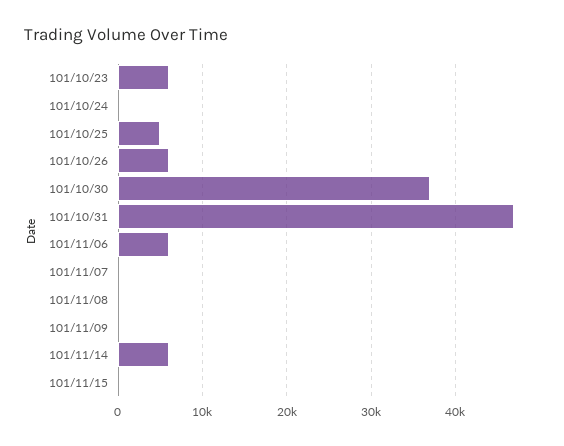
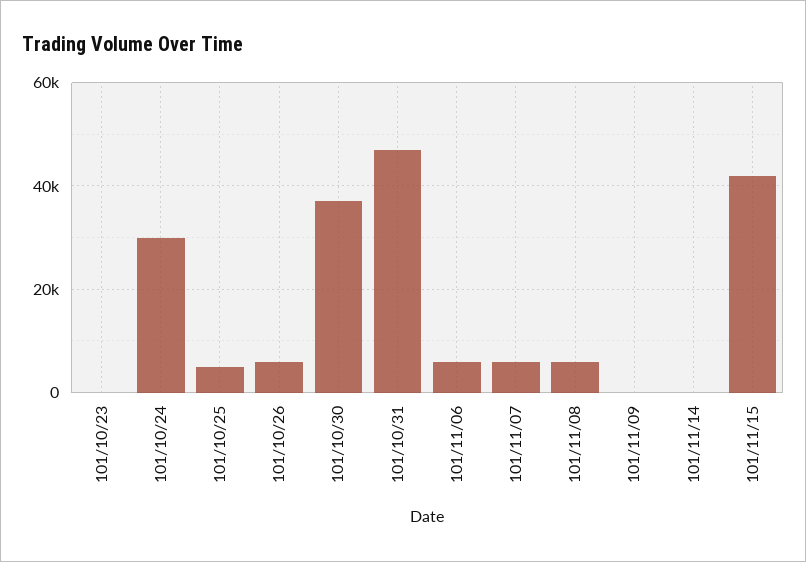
101/10/23: 6000 -> 0
101/10/24: 0 -> 30000
101/11/07: 0 -> 6000
101/11/08: 0 -> 6000
101/11/14: 6000 -> 0
101/11/15: 0 -> 42000

